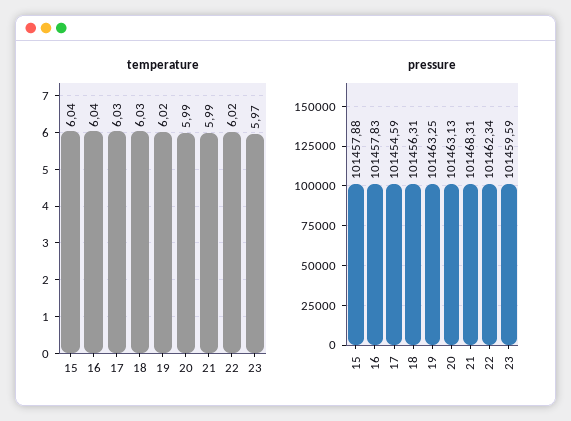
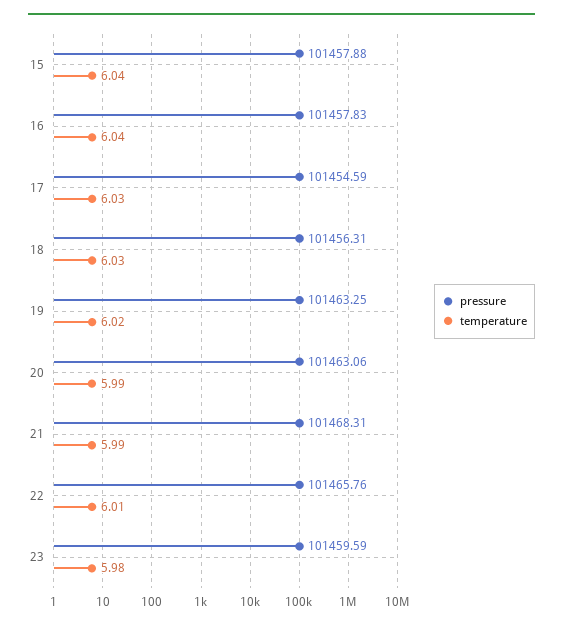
temperature, 22: 6.02 -> 6.01
temperature, 23: 5.97 -> 5.98
pressure, 20: 101463.13 -> 101463.06
pressure, 22: 101462.34 -> 101465.76

